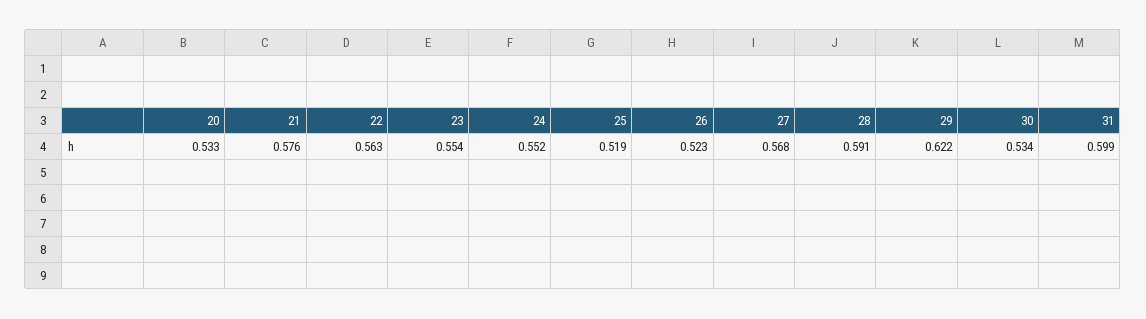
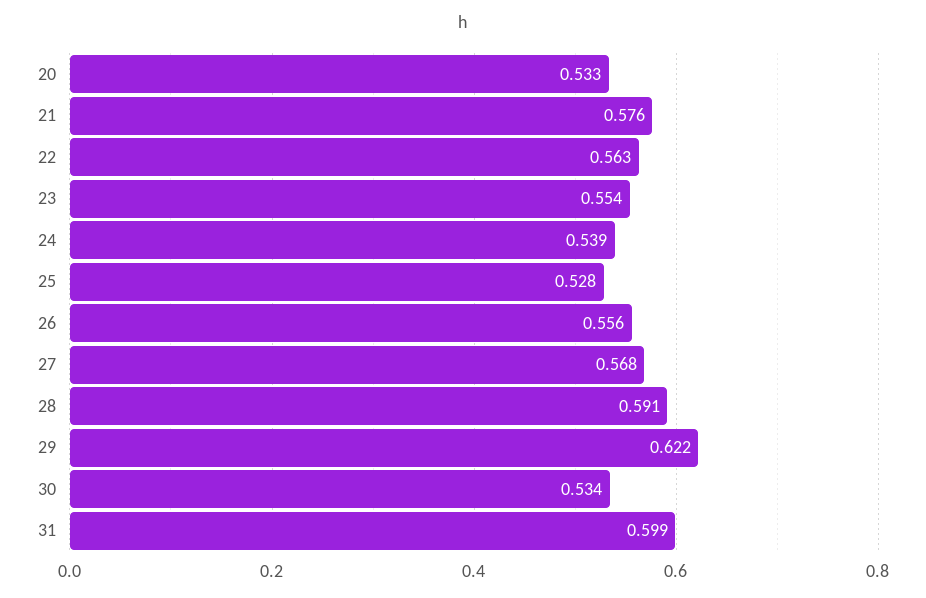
24: 0.552 -> 0.539
25: 0.519 -> 0.528
26: 0.523 -> 0.556

